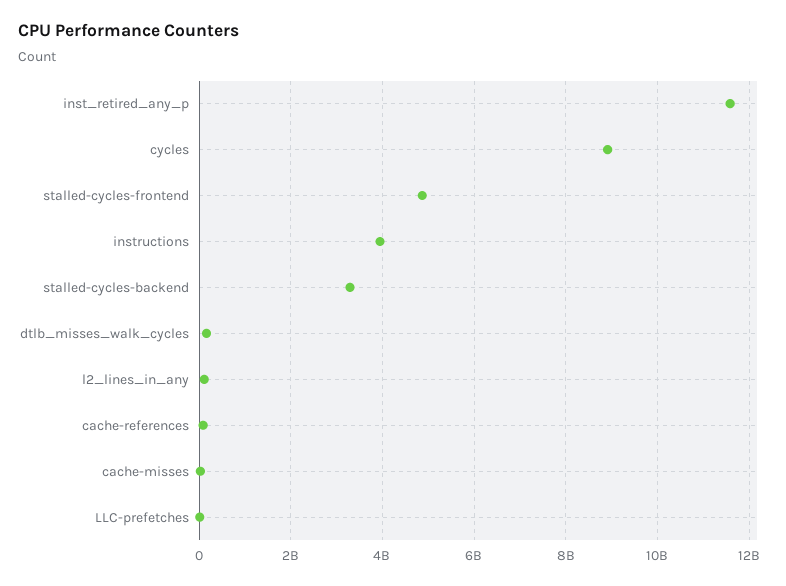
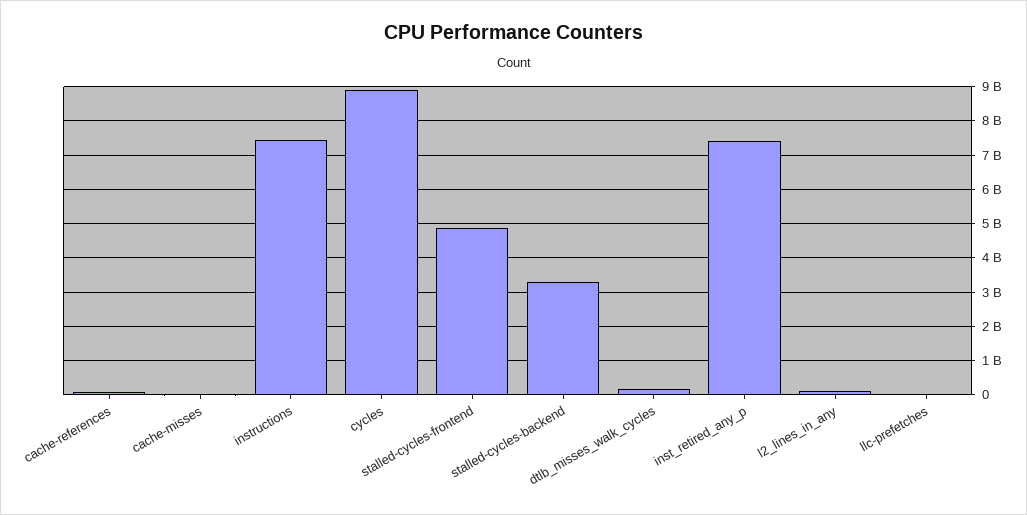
inst_retired_any_p: 11600000000 -> 7400000000
instructions: 4000000000 -> 7400000000

